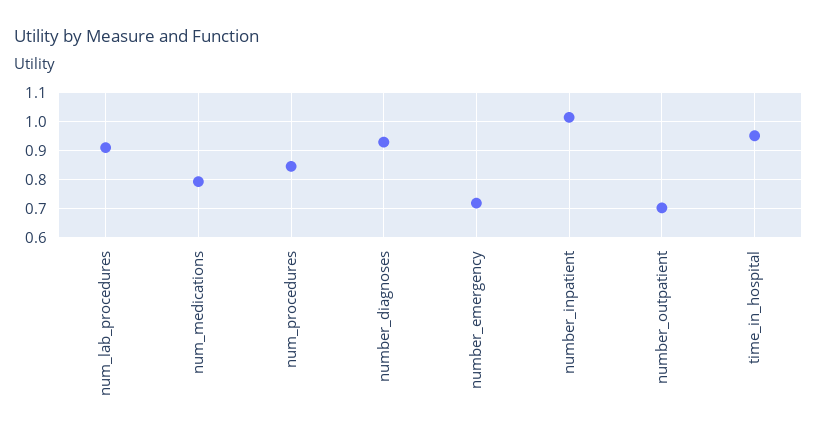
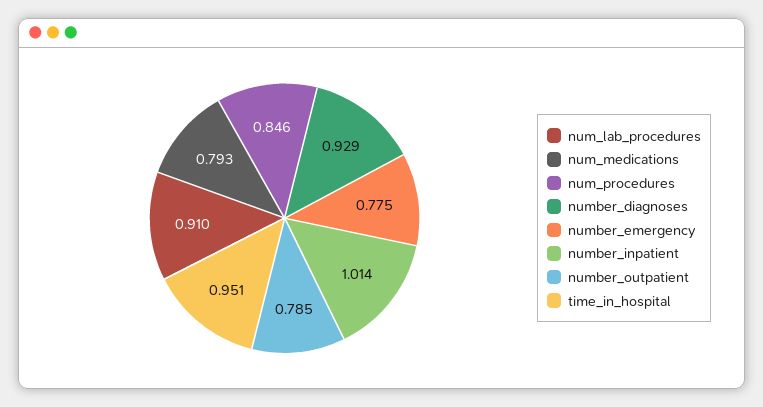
number_emergency: 0.725 -> 0.775
number_outpatient: 0.7 -> 0.785

